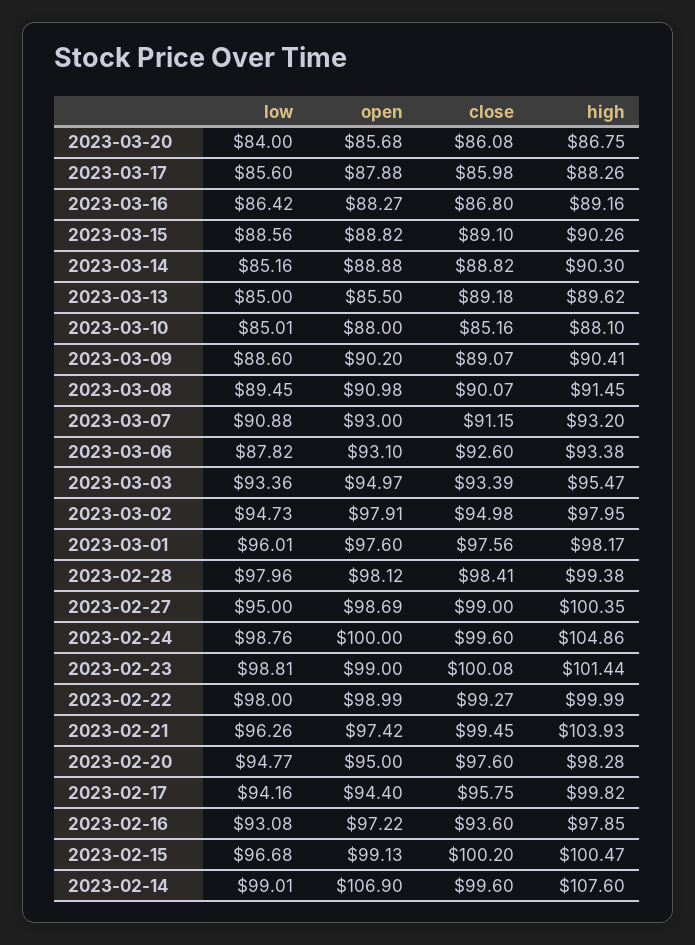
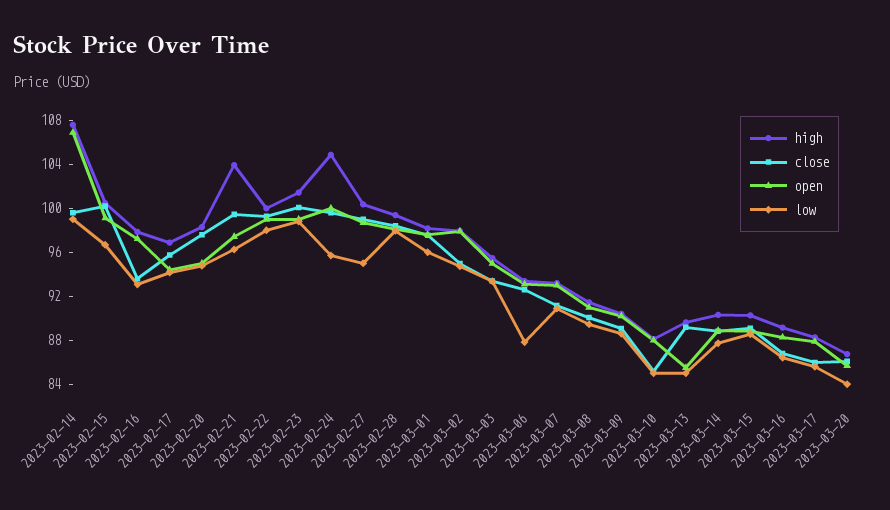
low, 2023-03-14: 85.16 -> 88
low, 2023-02-24: 98.76 -> 96
high, 2023-02-17: 99.82 -> 97

